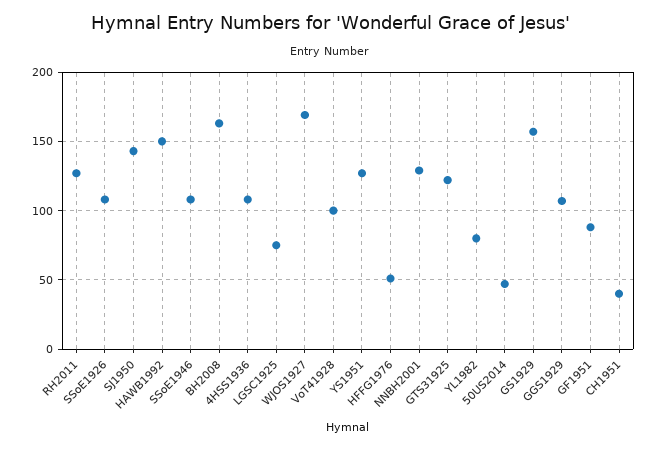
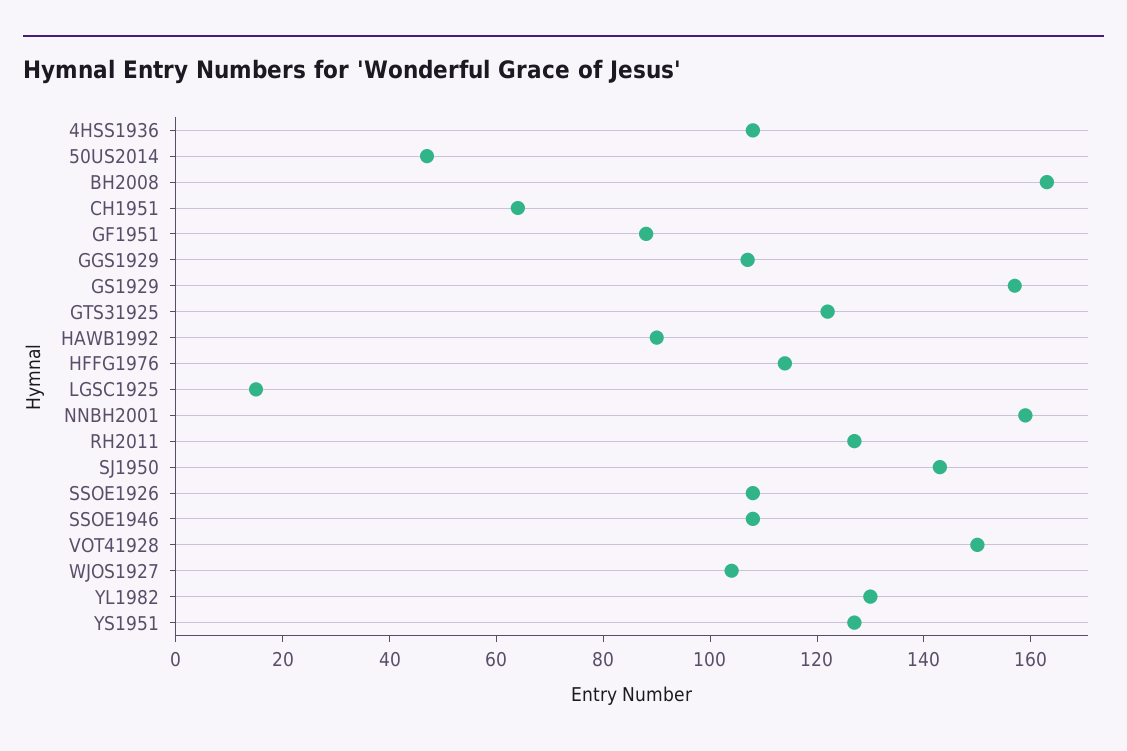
HAWB1992: 150 -> 90
LGSC1925: 75 -> 15
WJOS1927: 170 -> 105
VoT41928: 100 -> 150
HFFG1976: 50 -> 115
NNBH2001: 130 -> 160
YL1982: 80 -> 130
CH1951: 40 -> 65

